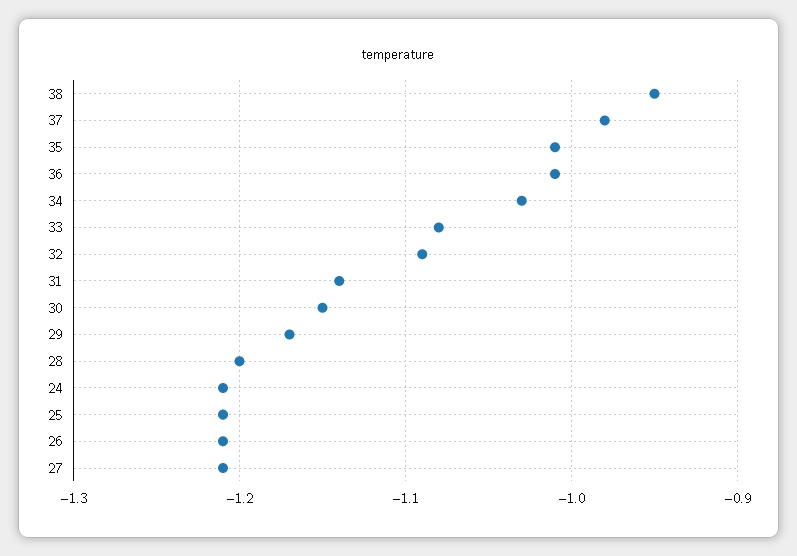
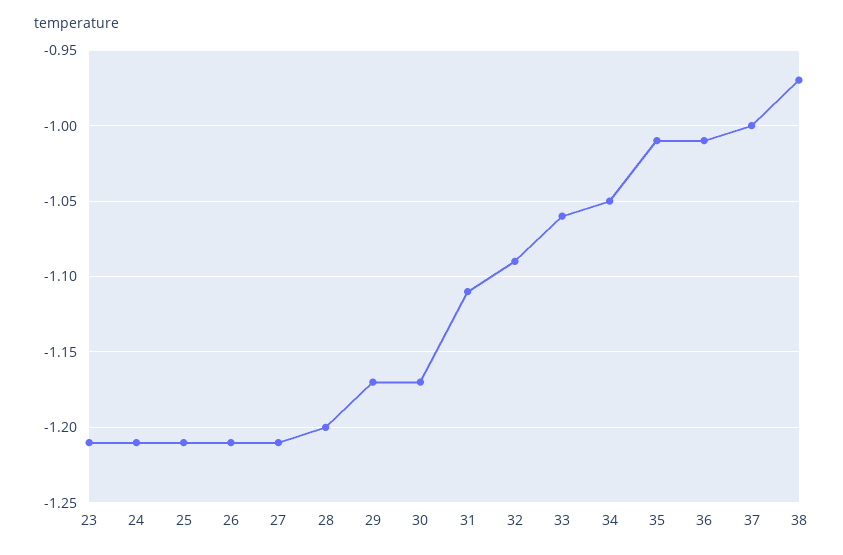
38: -0.95 -> -0.97
37: -0.98 -> -1
34: -1.03 -> -1.05
33: -1.08 -> -1.06
31: -1.14 -> -1.11
30: -1.15 -> -1.17
23: none -> -1.21

